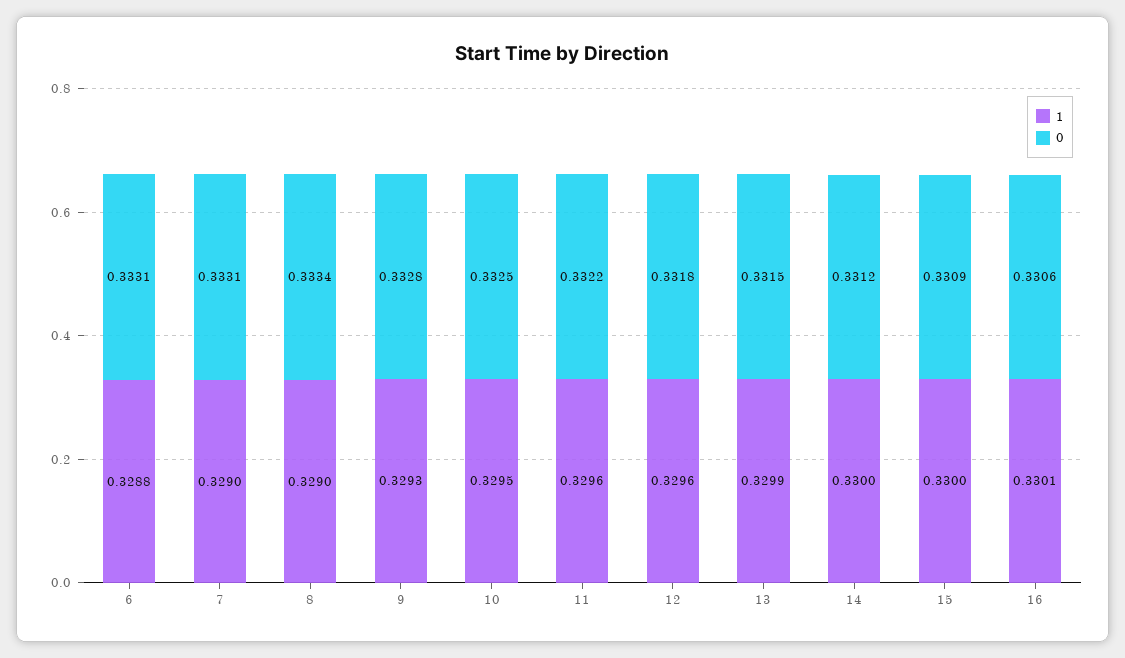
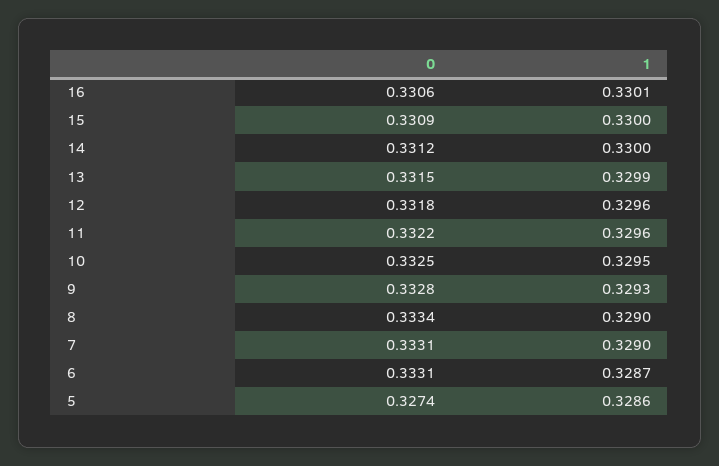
1, 6: 0.3288 -> 0.3287
0, 5: none -> 0.3274
1, 5: none -> 0.3286

